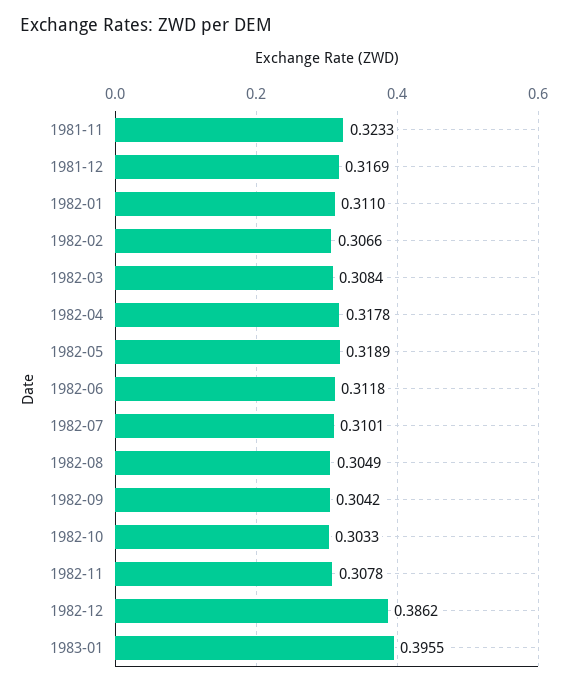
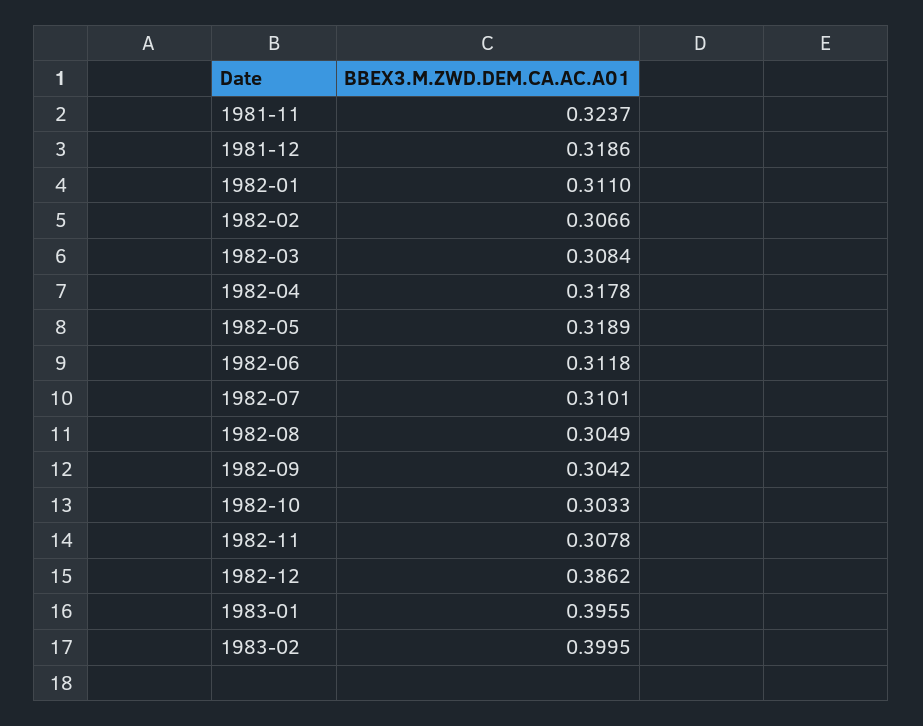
1981-11: 0.3233 -> 0.3237
1981-12: 0.3169 -> 0.3186
1983-02: none -> 0.3995

